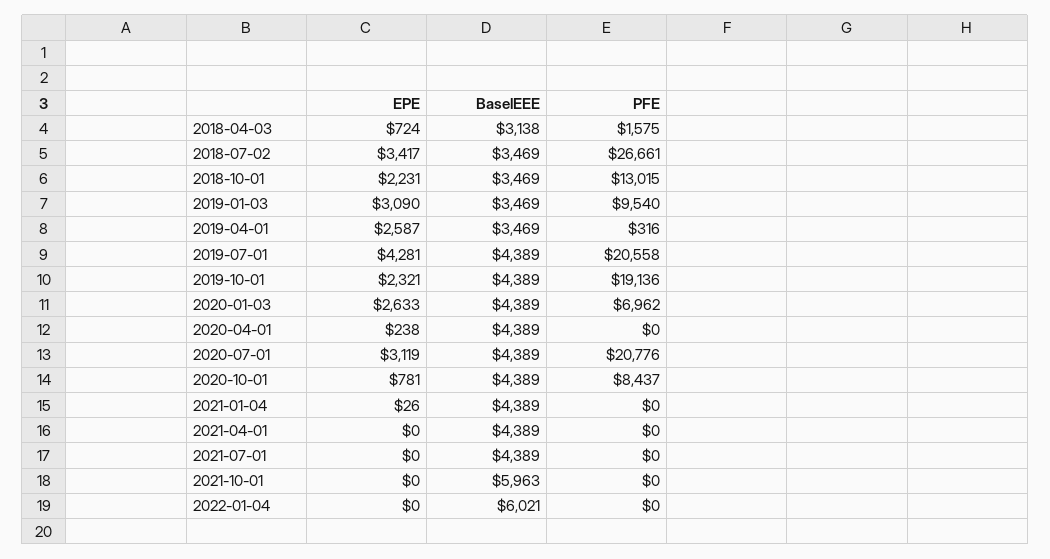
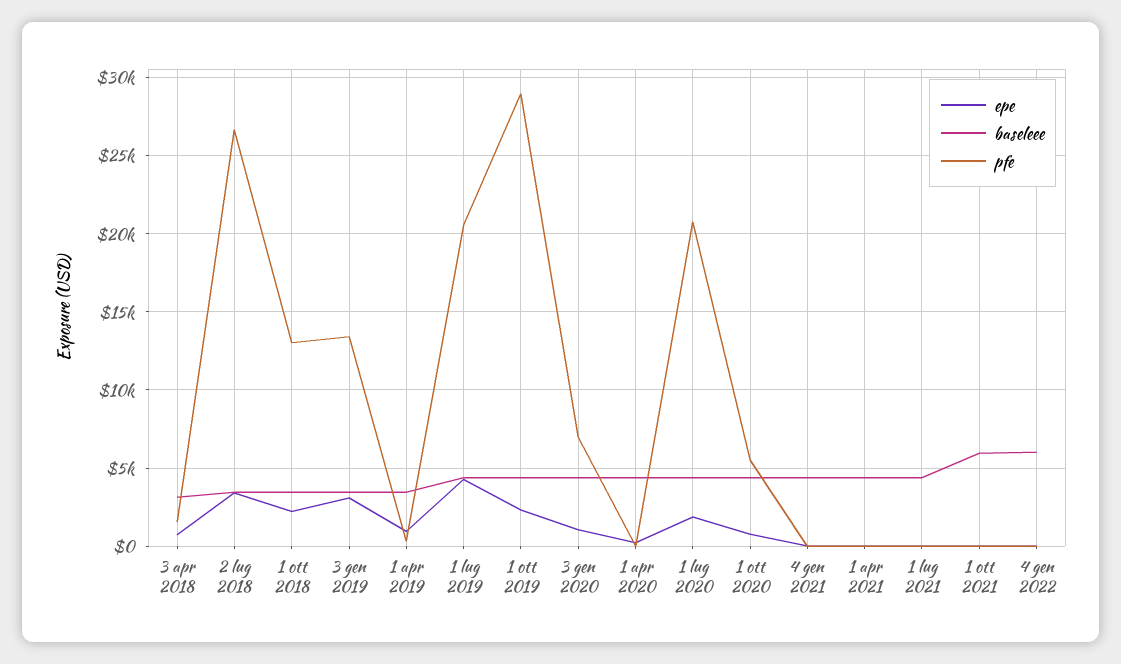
PFE, 2019-01-03: 9540 -> 13500
EPE, 2019-04-01: 2587 -> 1000
PFE, 2019-10-01: 19136 -> 29000
EPE, 2020-01-03: 2633 -> 1000
EPE, 2020-07-01: 3119 -> 2000
PFE, 2020-10-01: 8437 -> 5500

